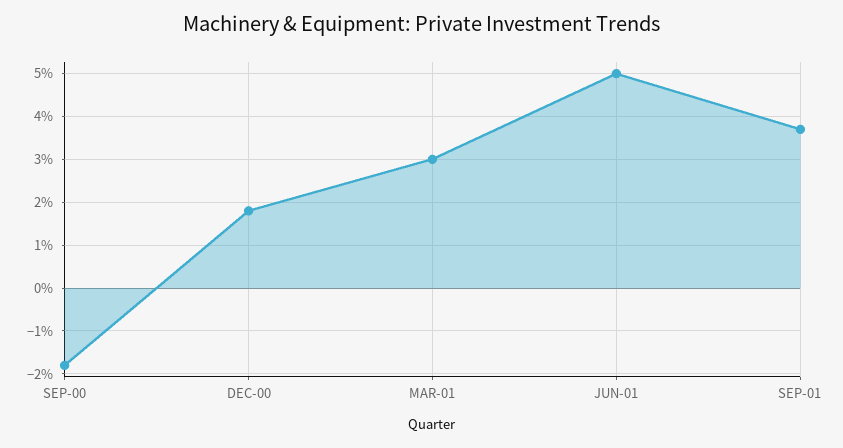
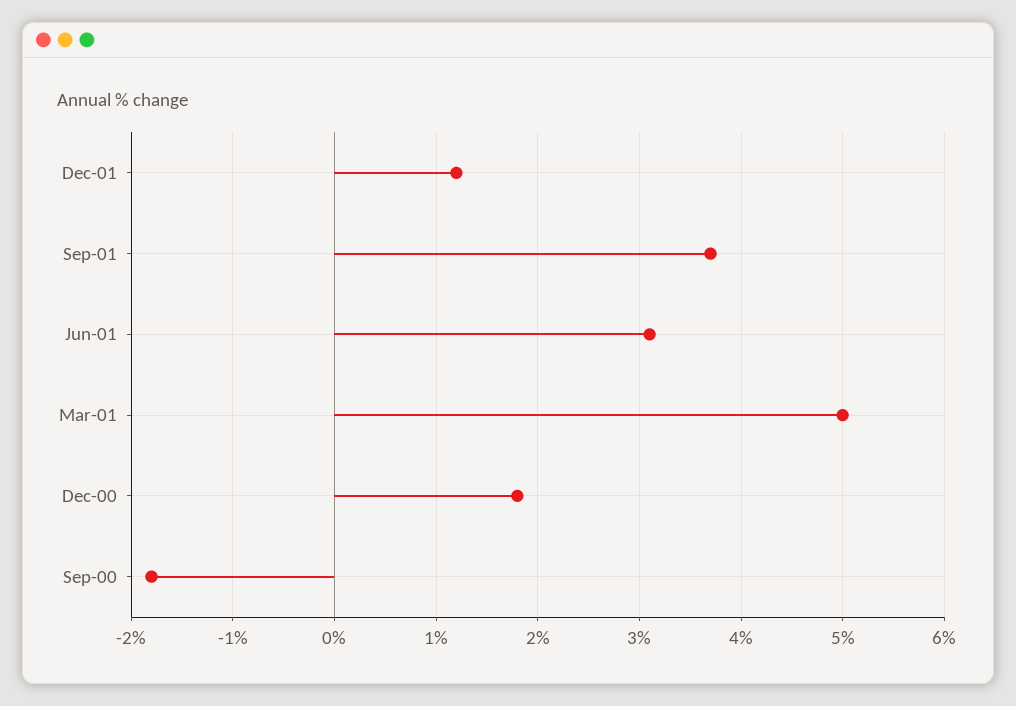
MAR-01: 3 -> 5
JUN-01: 5 -> 3.1
Dec-01: none -> 1.2

